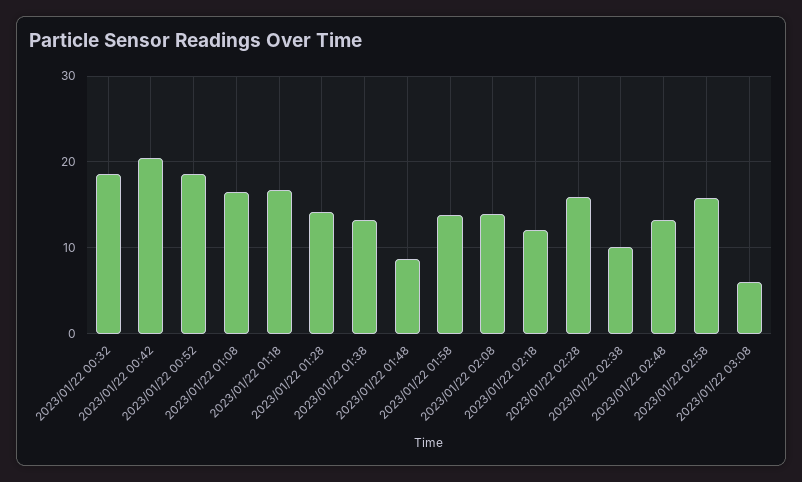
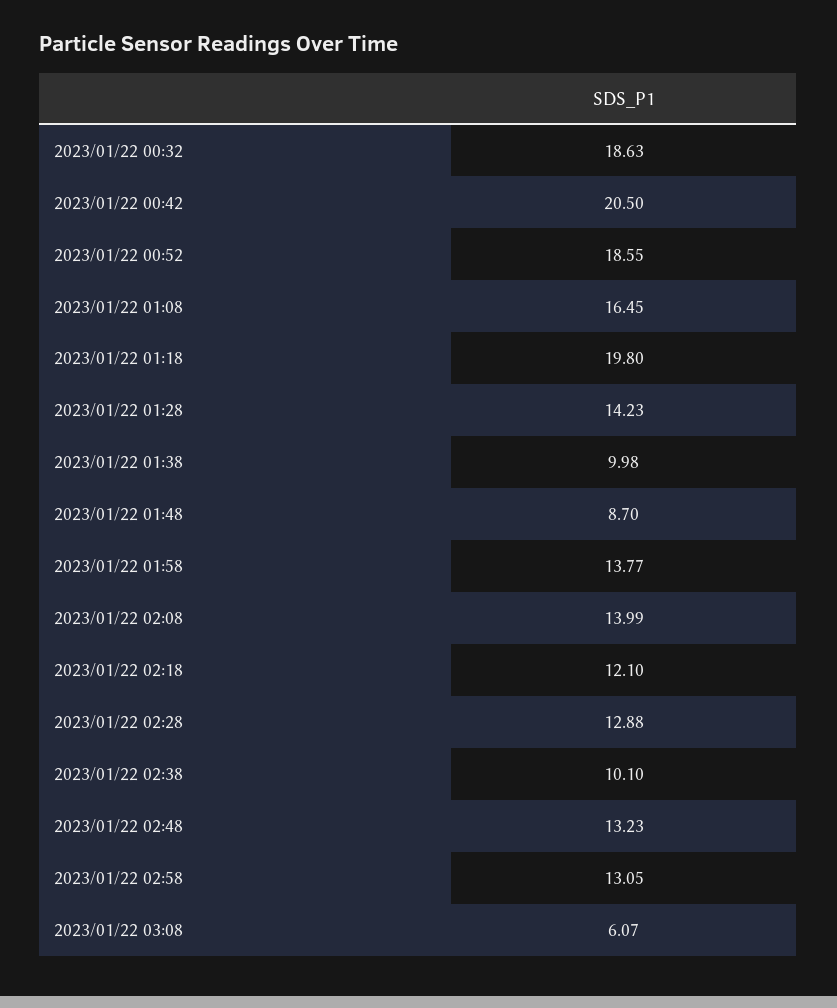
2023/01/22 01:18: 17 -> 19.8
2023/01/22 01:38: 13 -> 9.98
2023/01/22 02:28: 16 -> 12.88
2023/01/22 02:58: 16 -> 13.05

